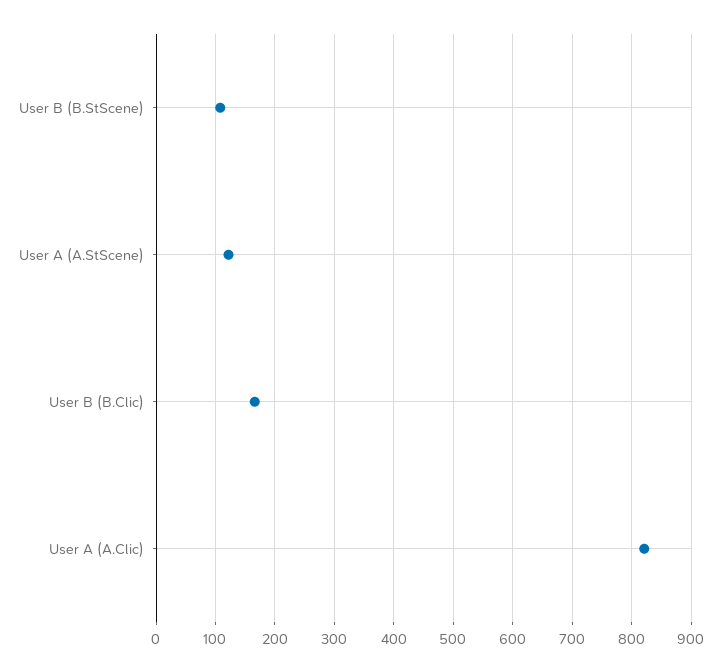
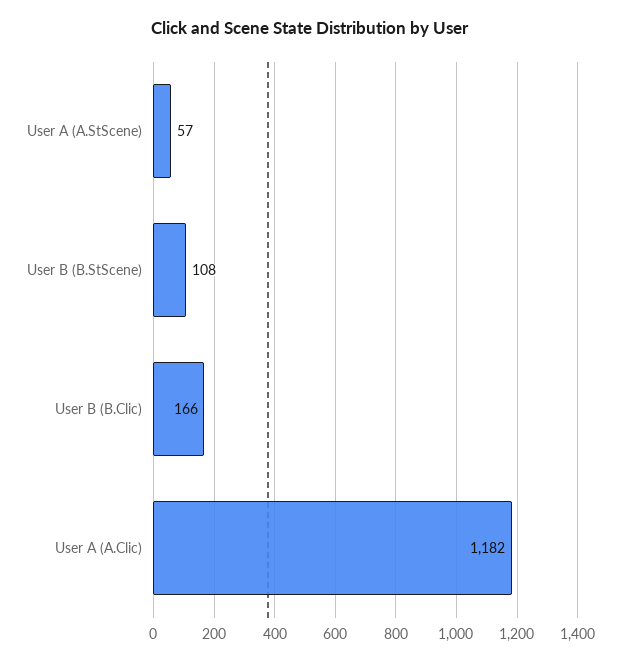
User A (A.StScene): 120 -> 57
User A (A.Clic): 820 -> 1182

